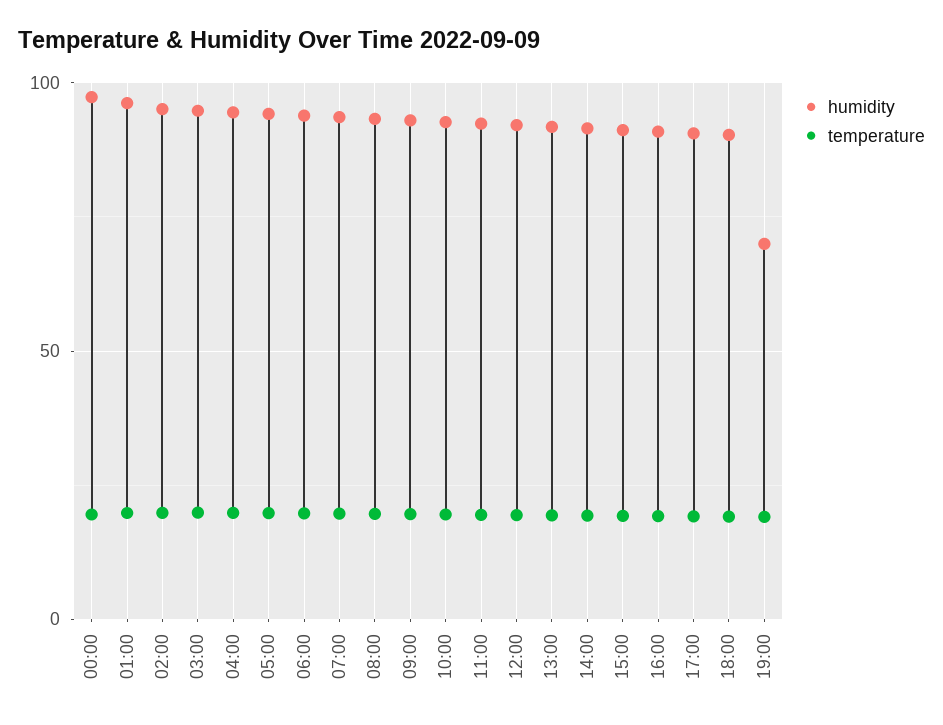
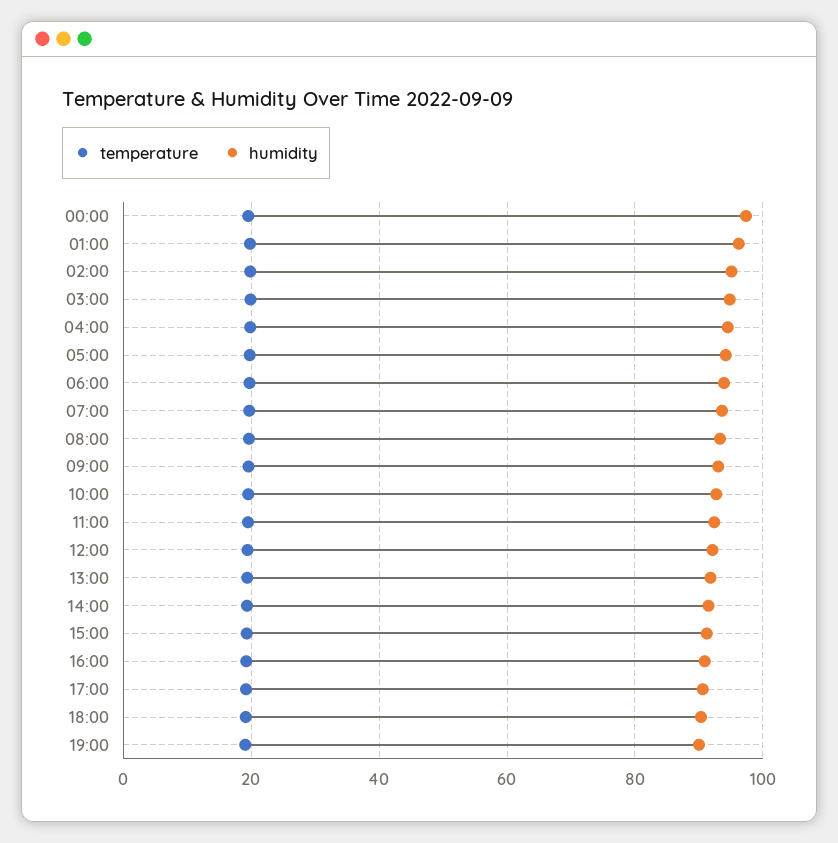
humidity, 19:00: 70 -> 90

